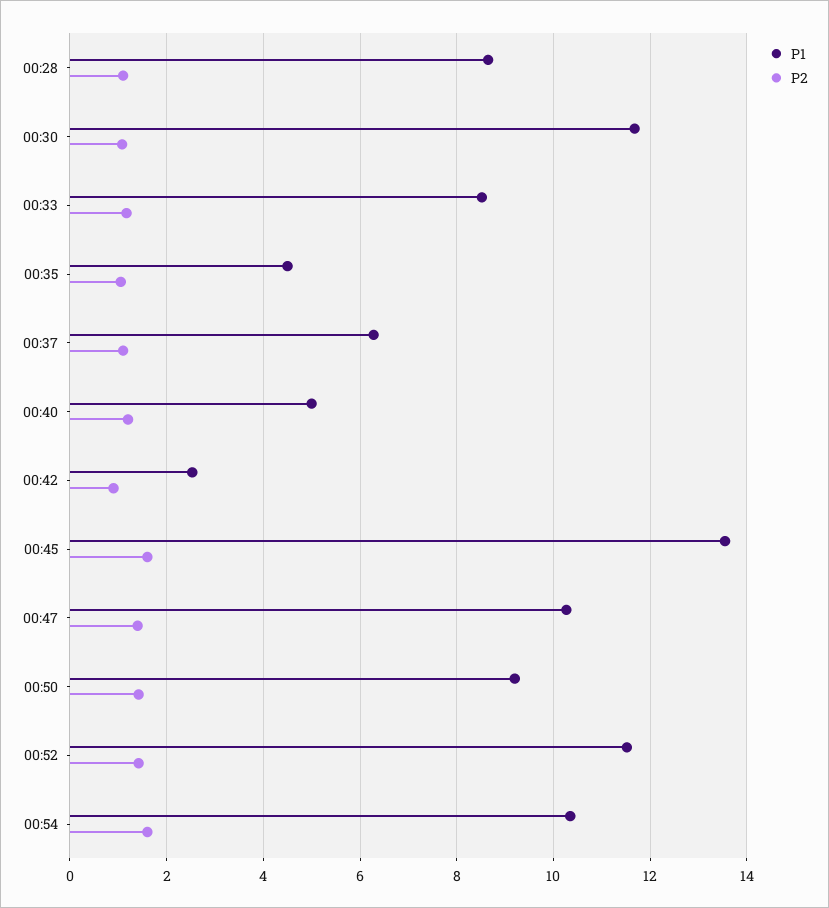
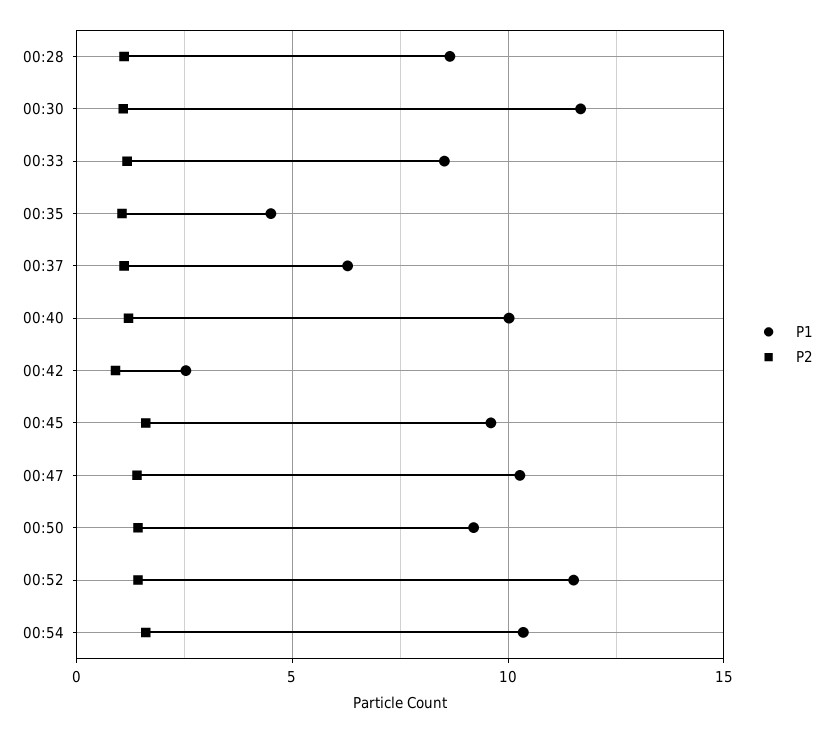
P1, 00:40: 5 -> 10
P1, 00:45: 13.6 -> 9.5

